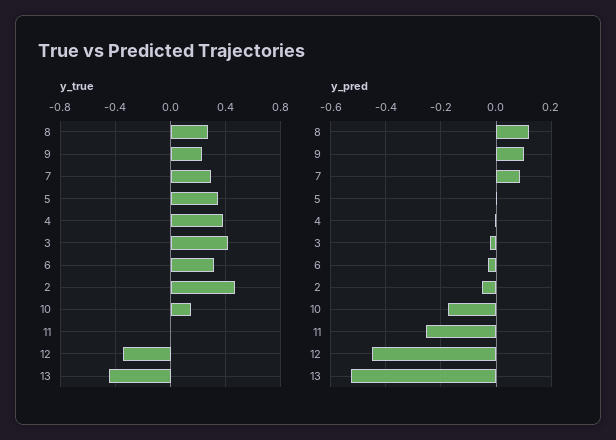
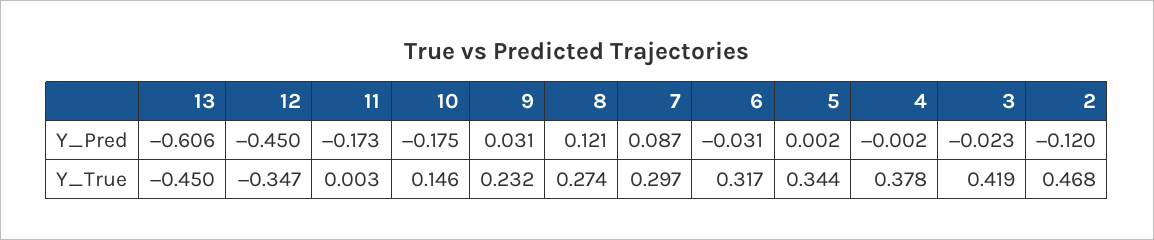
y_pred, 9: 0.1 -> 0.031
y_pred, 2: -0.05 -> -0.12
y_pred, 11: -0.25 -> -0.173
y_pred, 13: -0.525 -> -0.606

